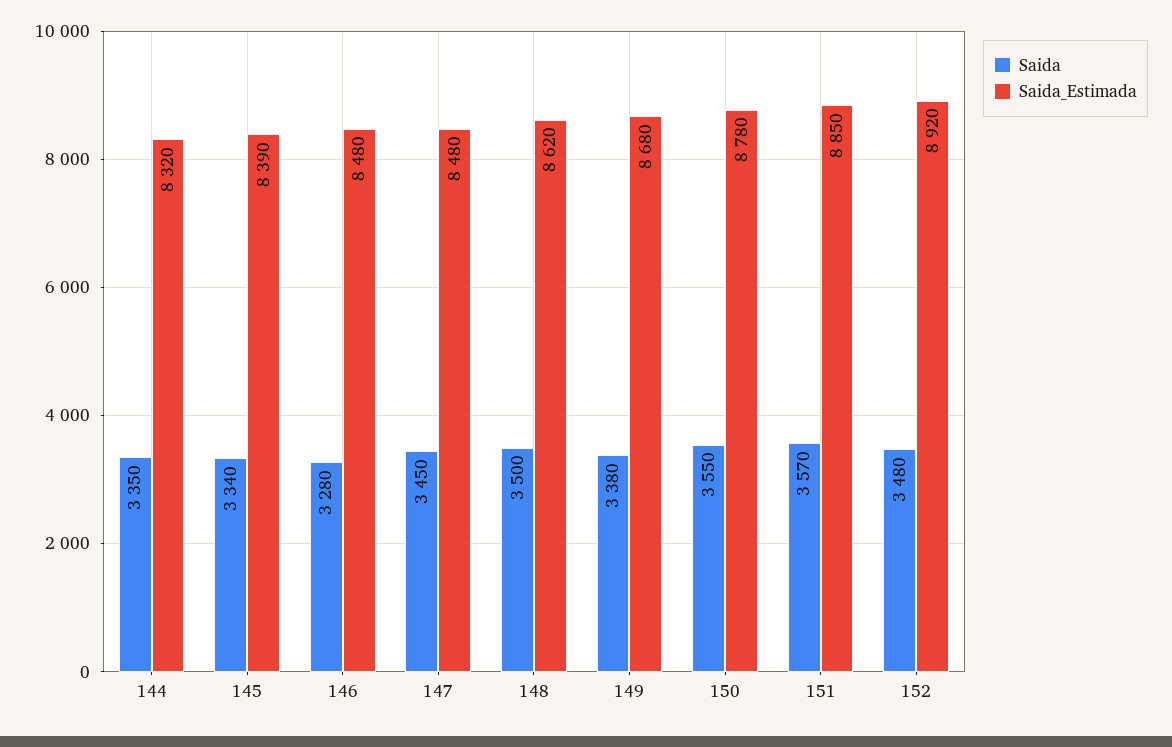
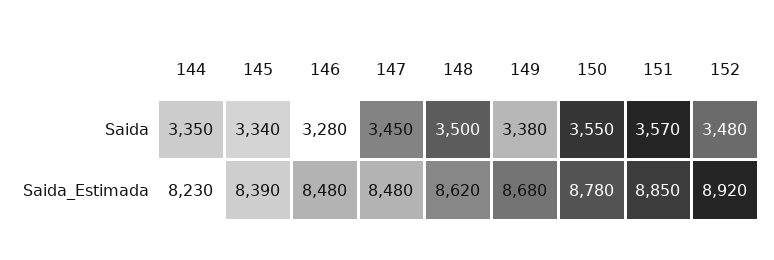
Saida_Estimada, 144: 8320 -> 8230

